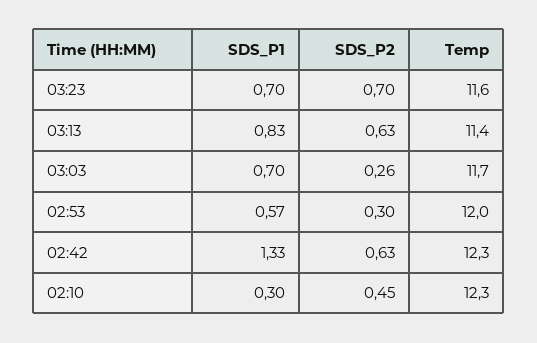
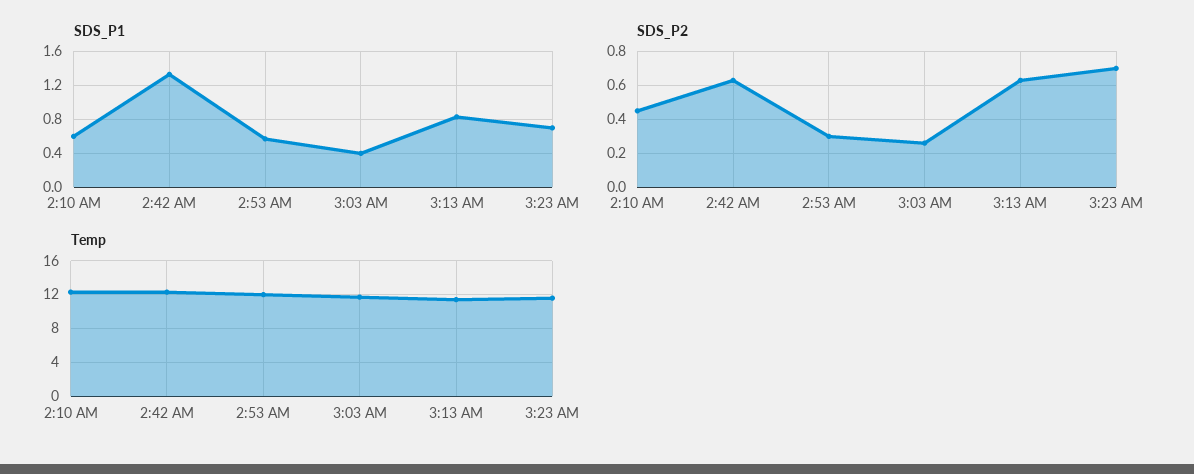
SDS_P1, 03:03: 0.7 -> 0.4
SDS_P1, 02:10: 0.3 -> 0.6

